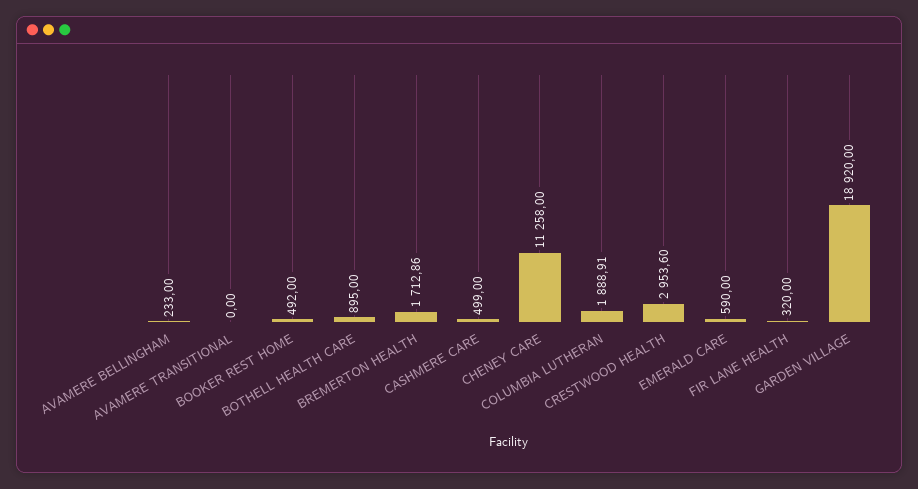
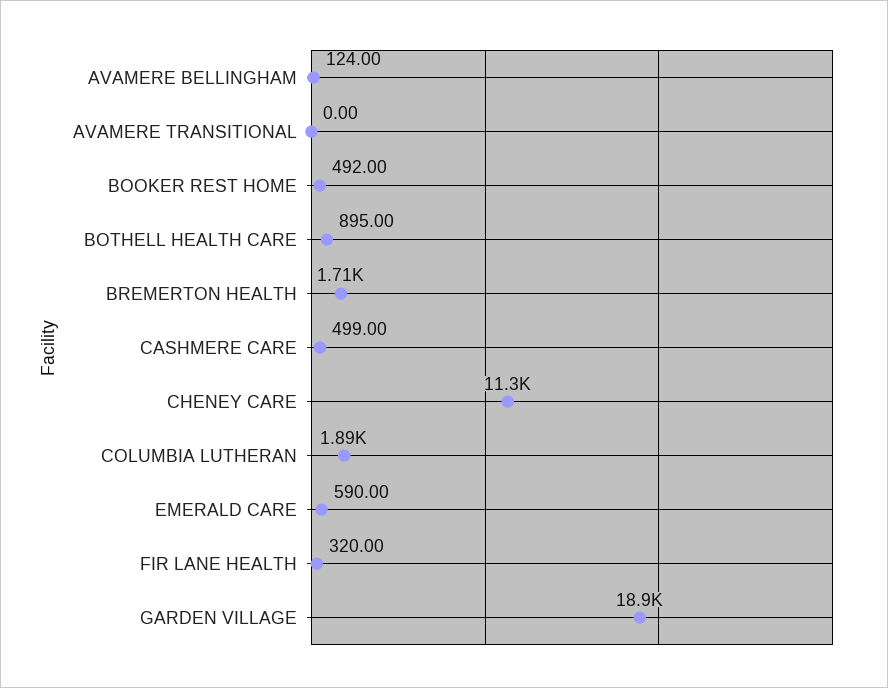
AVAMERE BELLINGHAM: 233 -> 124
CRESTWOOD HEALTH: 2953.6 -> none

